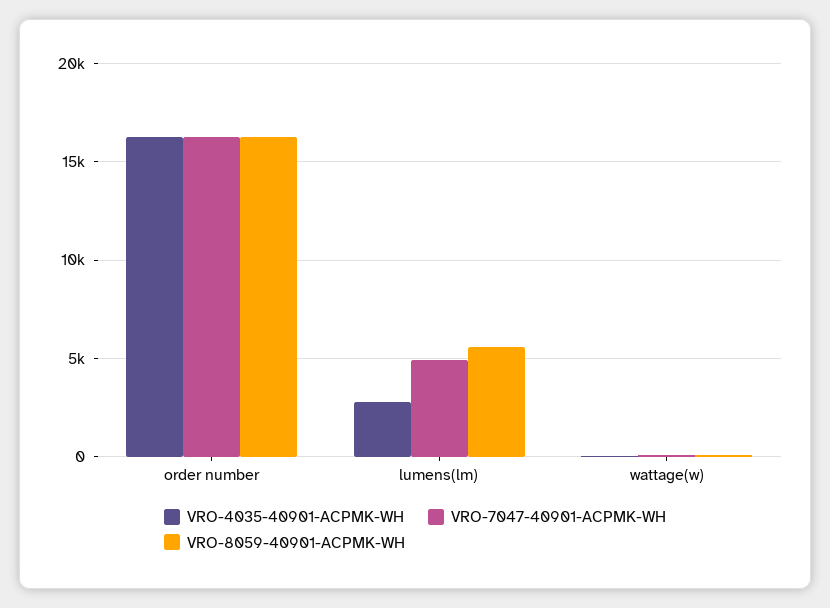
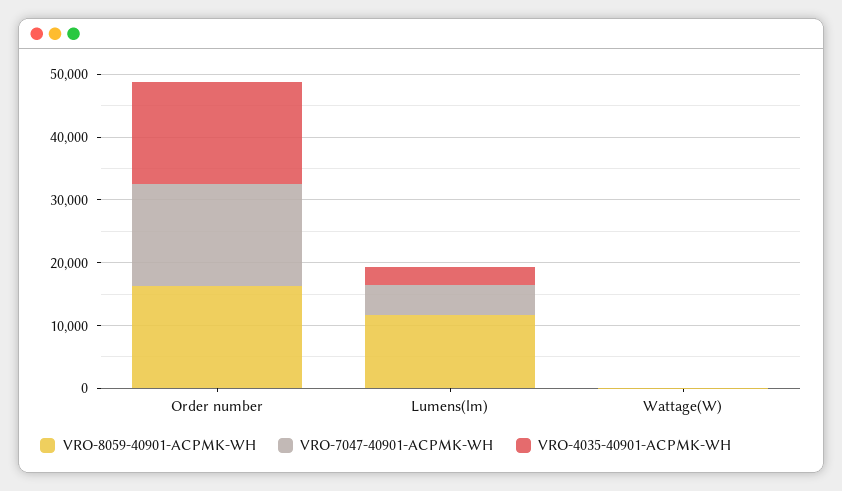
VRO-8059-40901-ACPMK-WH, lumens(lm): 5500 -> 12000

